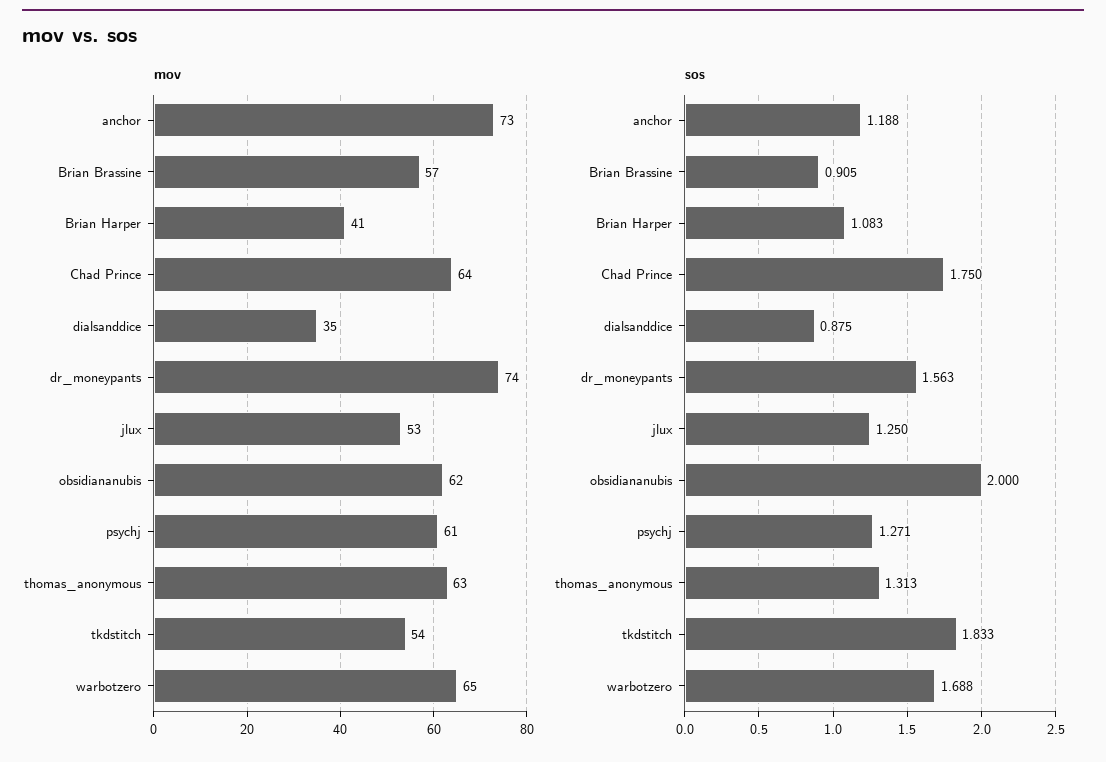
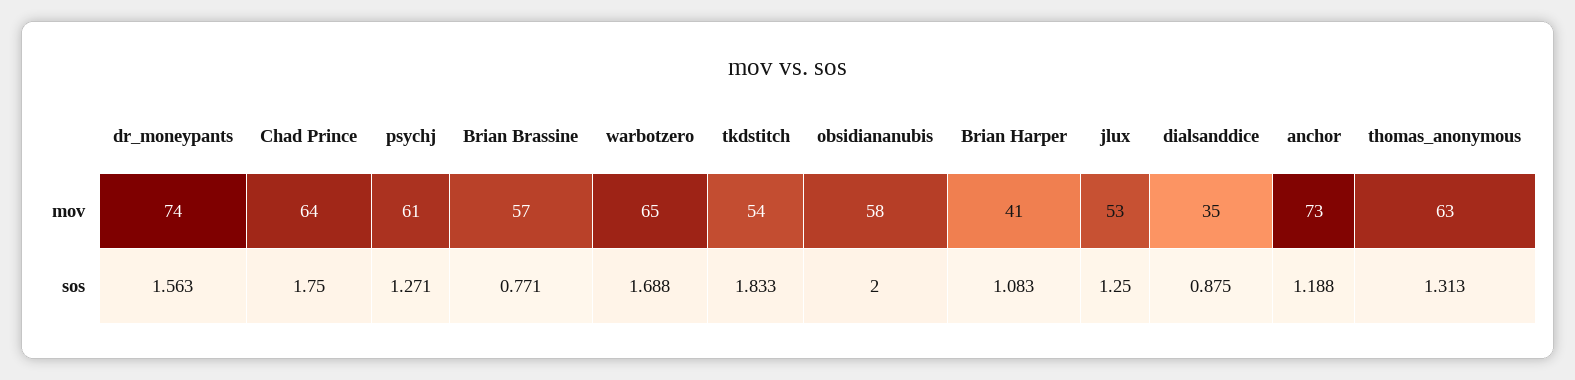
mov, obsidiananubis: 62 -> 58
sos, Brian Brassine: 0.905 -> 0.771

